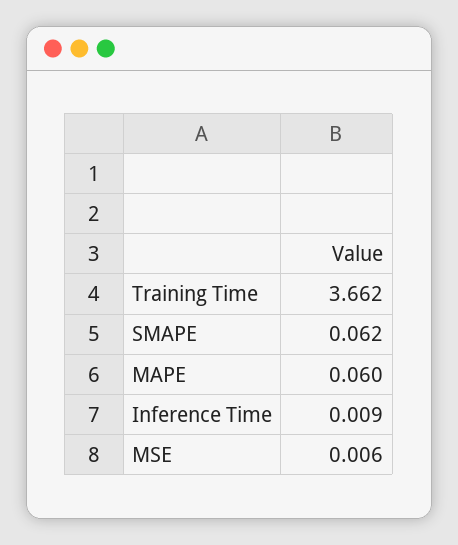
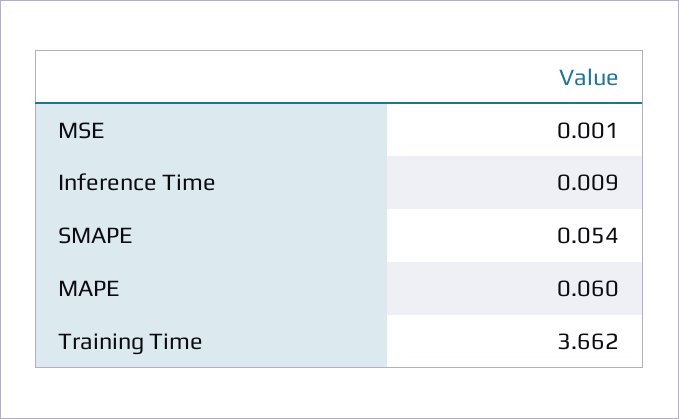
SMAPE: 0.062 -> 0.054
MSE: 0.006 -> 0.001

